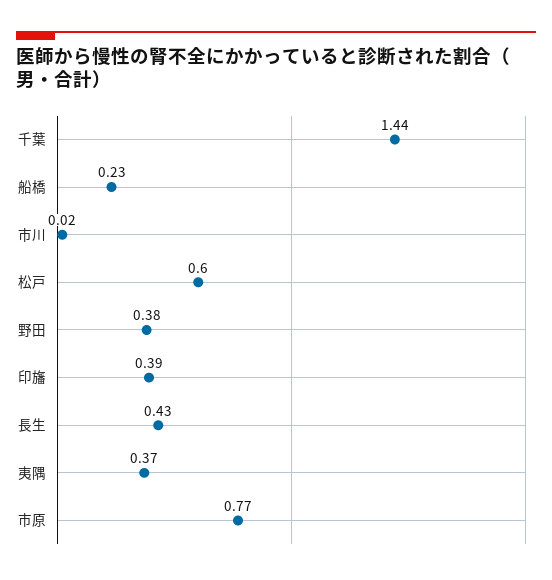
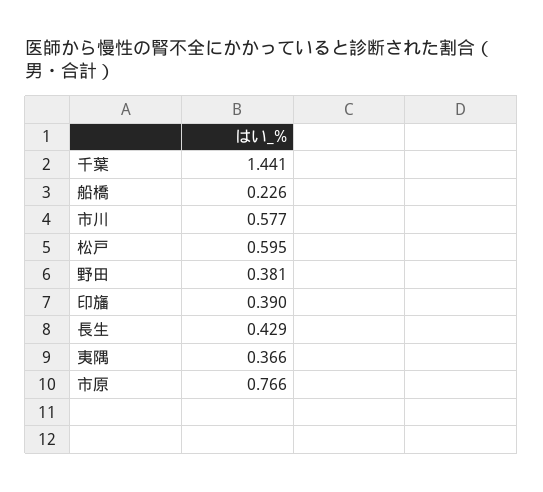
市川: 0.02 -> 0.577

